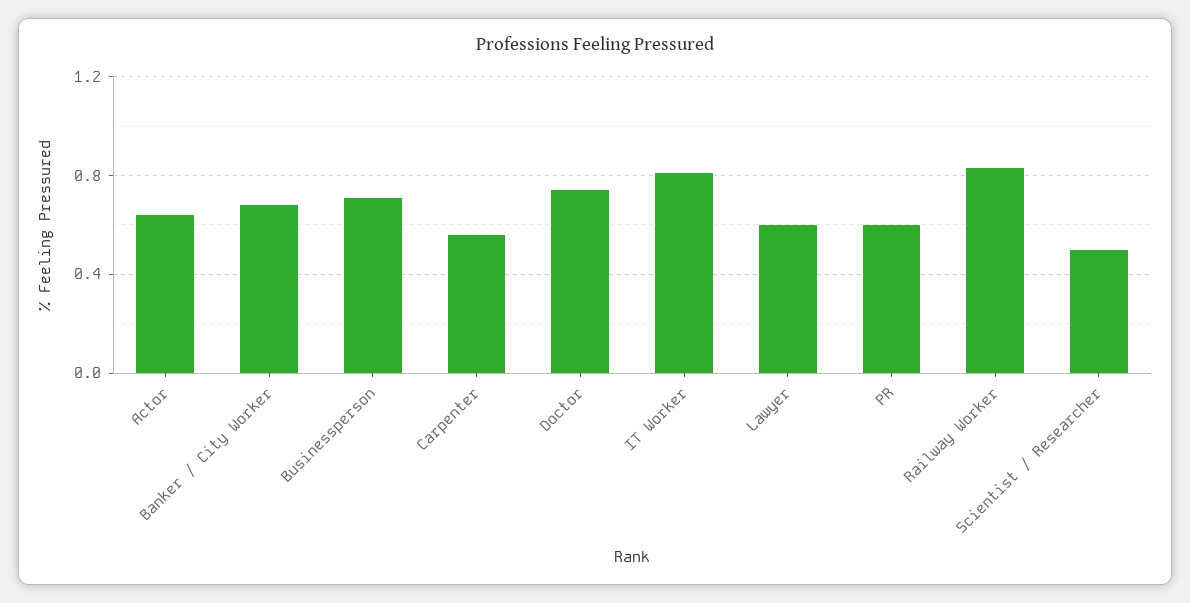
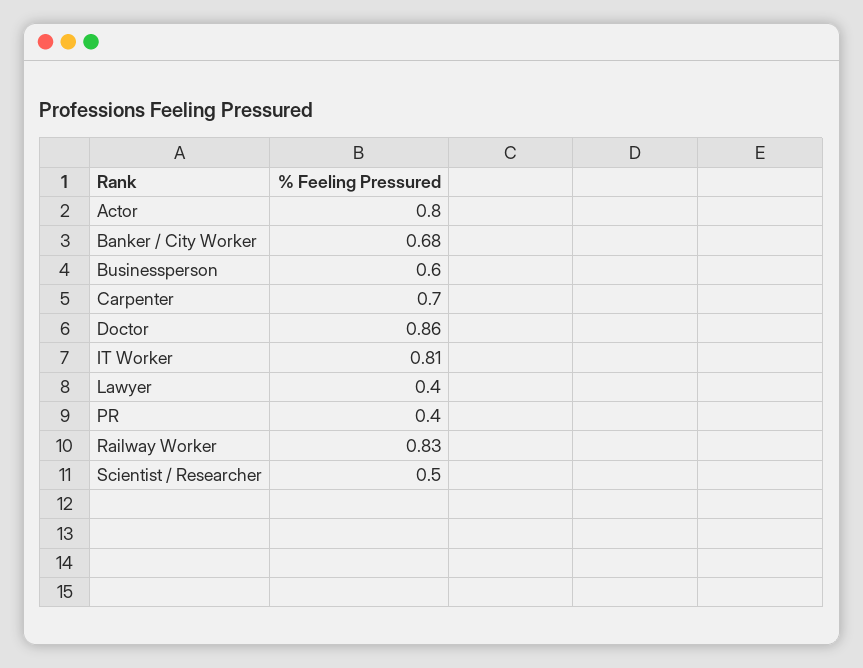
Actor: 0.65 -> 0.8
Businessperson: 0.7 -> 0.6
Carpenter: 0.55 -> 0.7
Doctor: 0.75 -> 0.86
Lawyer: 0.6 -> 0.4
PR: 0.6 -> 0.4

